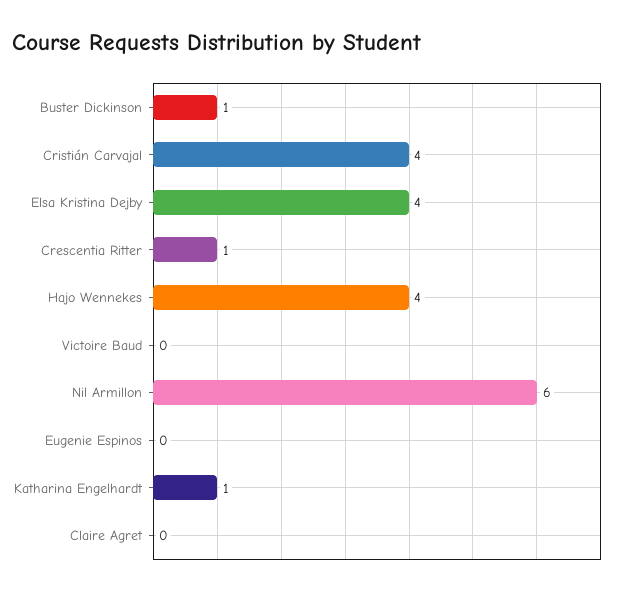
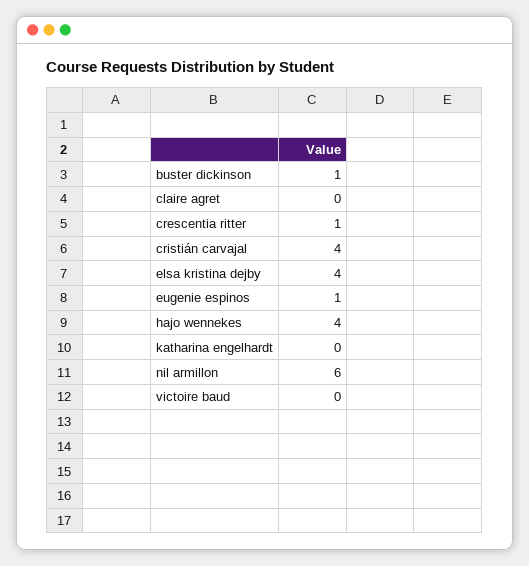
Eugenie Espinos: 0 -> 1
Katharina Engelhardt: 1 -> 0

